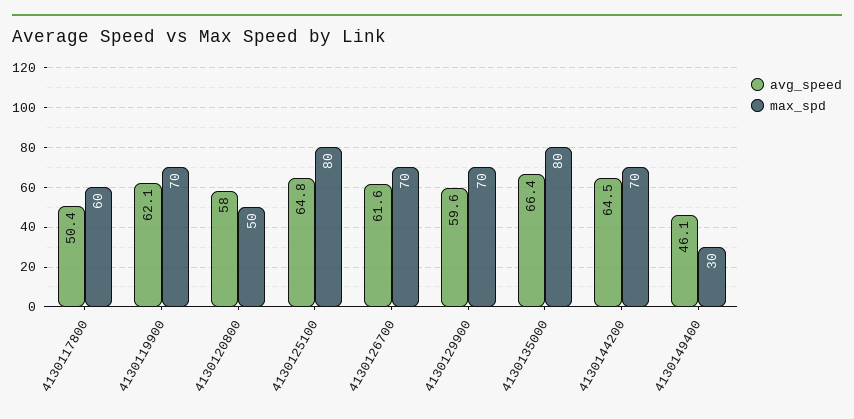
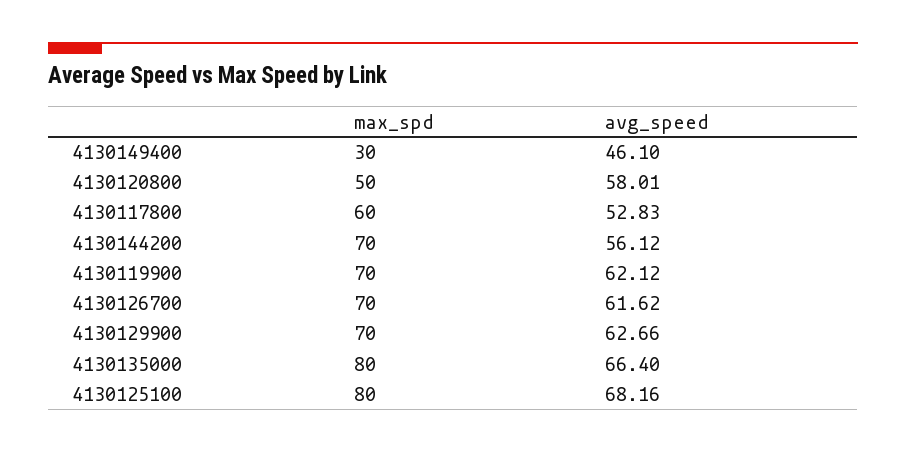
avg_speed, 4130117800: 50.4 -> 52.83
avg_speed, 4130125100: 64.8 -> 68.16
avg_speed, 4130129900: 59.6 -> 62.66
avg_speed, 4130144200: 64.5 -> 56.12

